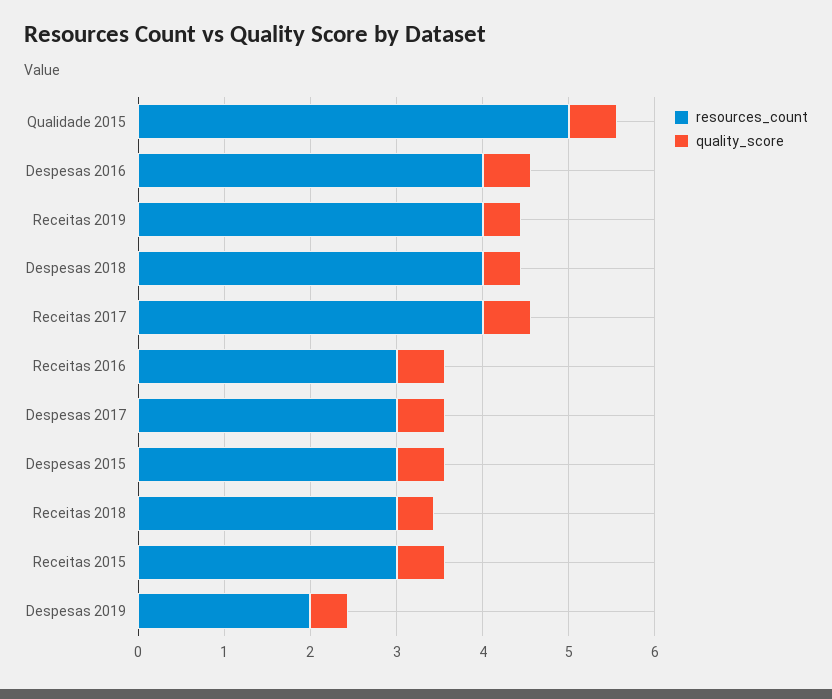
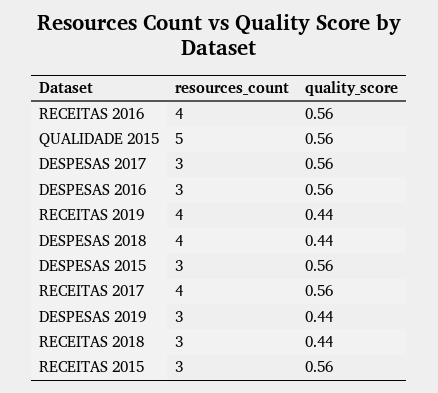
resources_count, Despesas 2016: 4 -> 3
resources_count, Receitas 2016: 3 -> 4
resources_count, Despesas 2019: 2 -> 3

